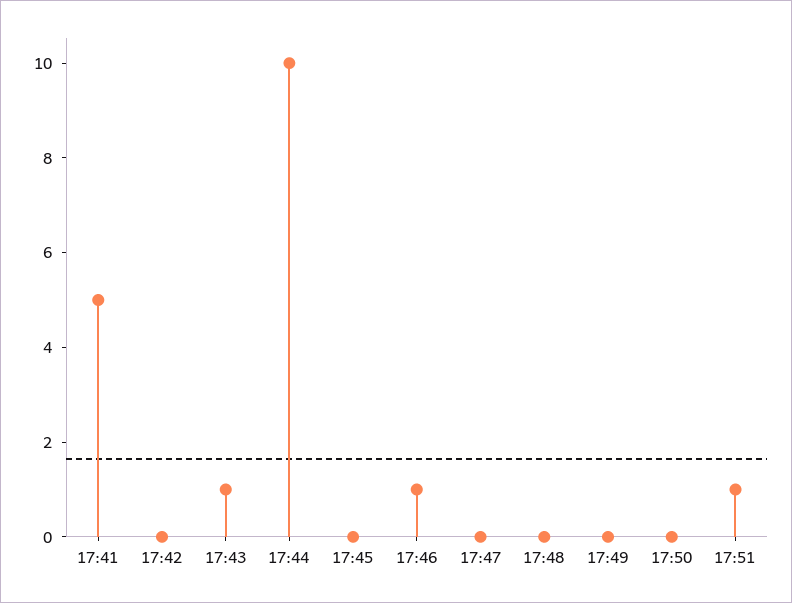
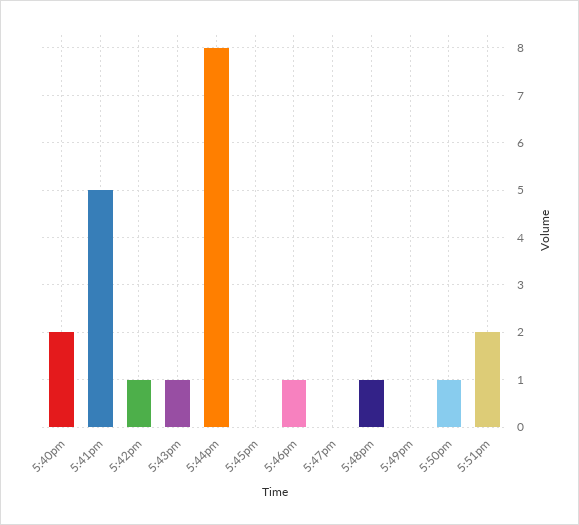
17:42: 0 -> 1
17:44: 10 -> 8
17:48: 0 -> 1
17:50: 0 -> 1
17:51: 1 -> 2
5:40pm: none -> 2

